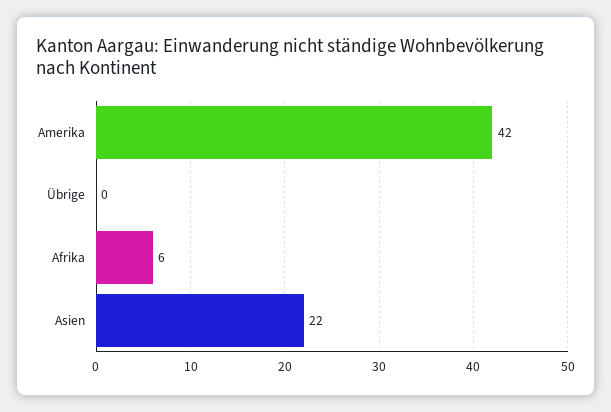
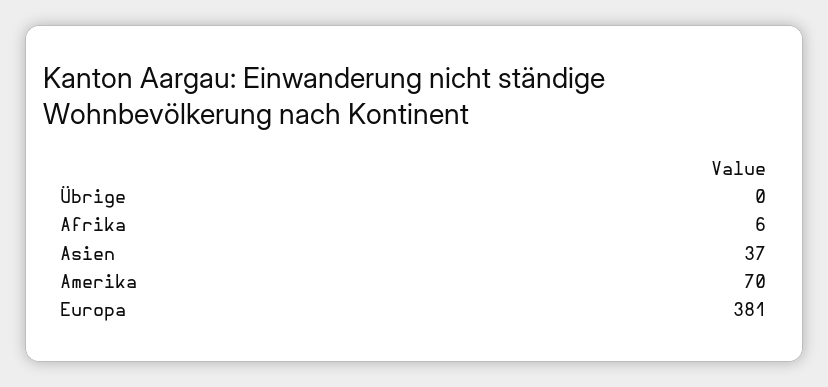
Amerika: 42 -> 70
Asien: 22 -> 37
Europa: none -> 381

